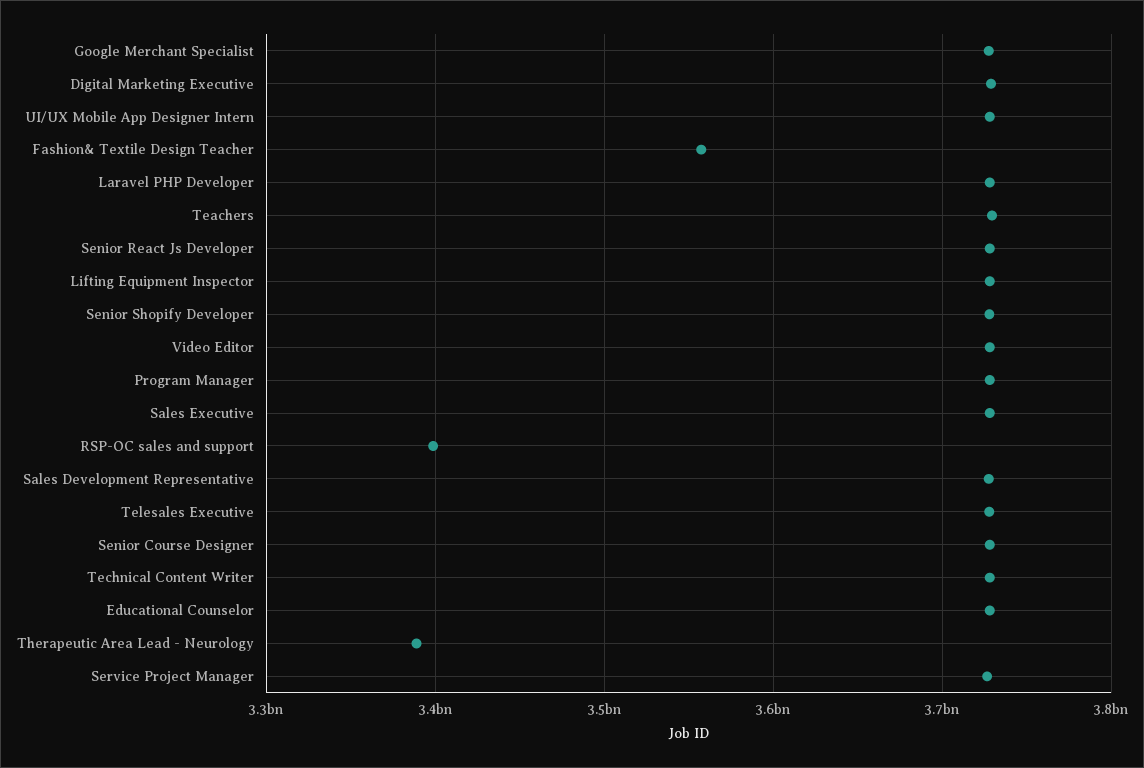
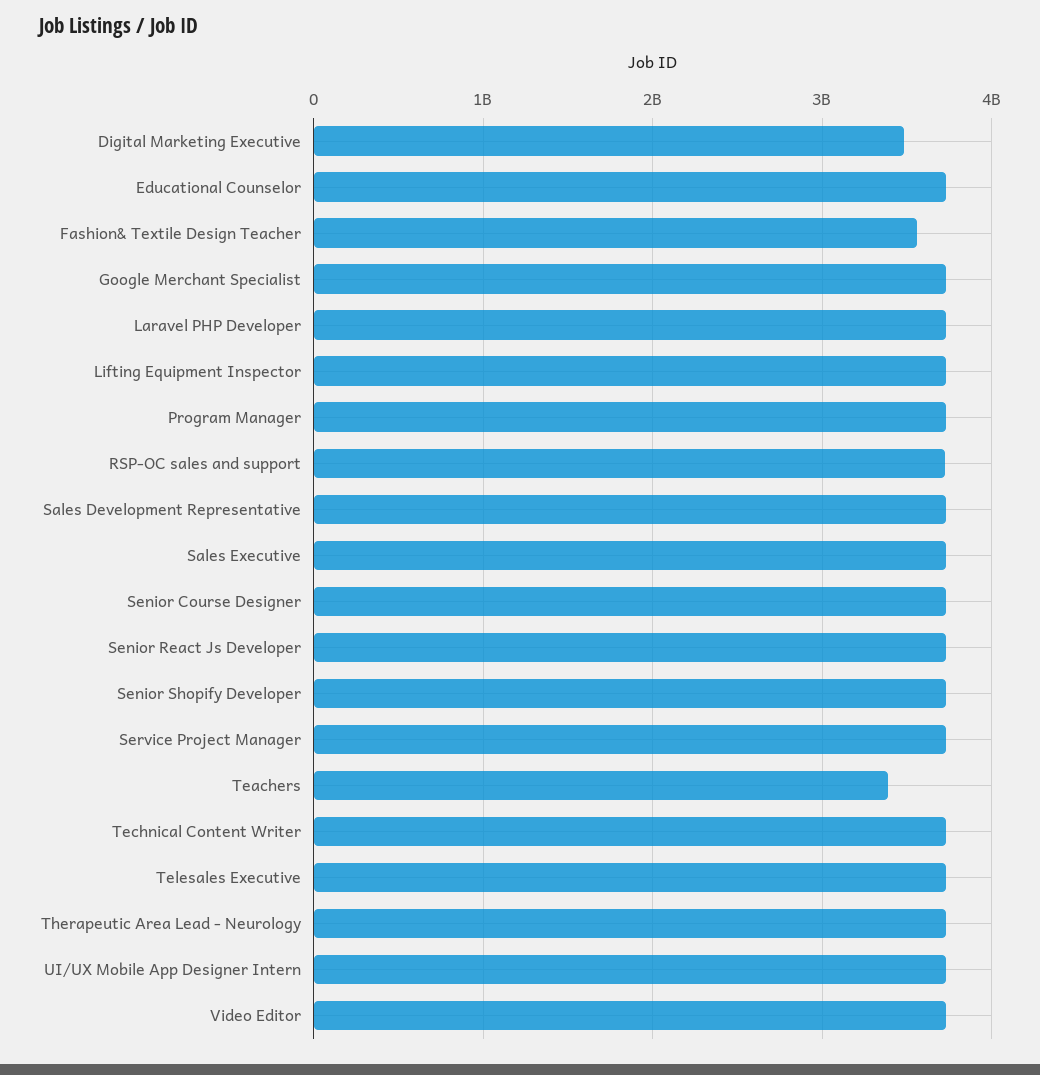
Digital Marketing Executive: 3730000000 -> 3500000000
Teachers: 3730000000 -> 3400000000
RSP-OC sales and support: 3400000000 -> 3700000000
Therapeutic Area Lead - Neurology: 3390000000 -> 3700000000

